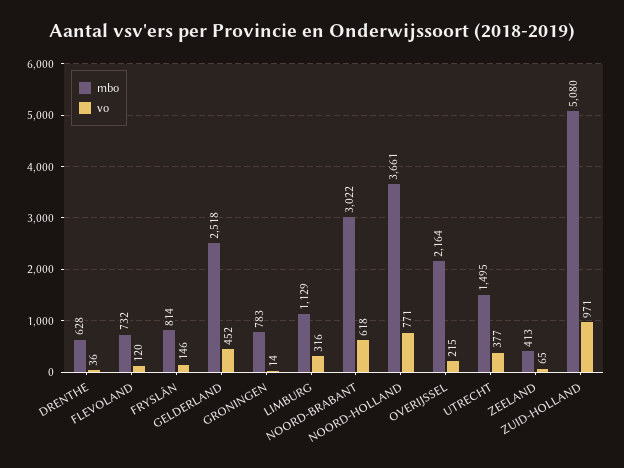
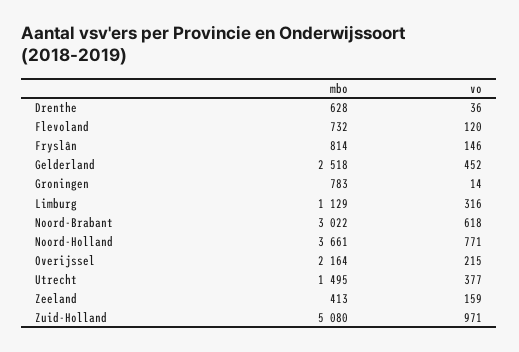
vo, ZEELAND: 65 -> 159

